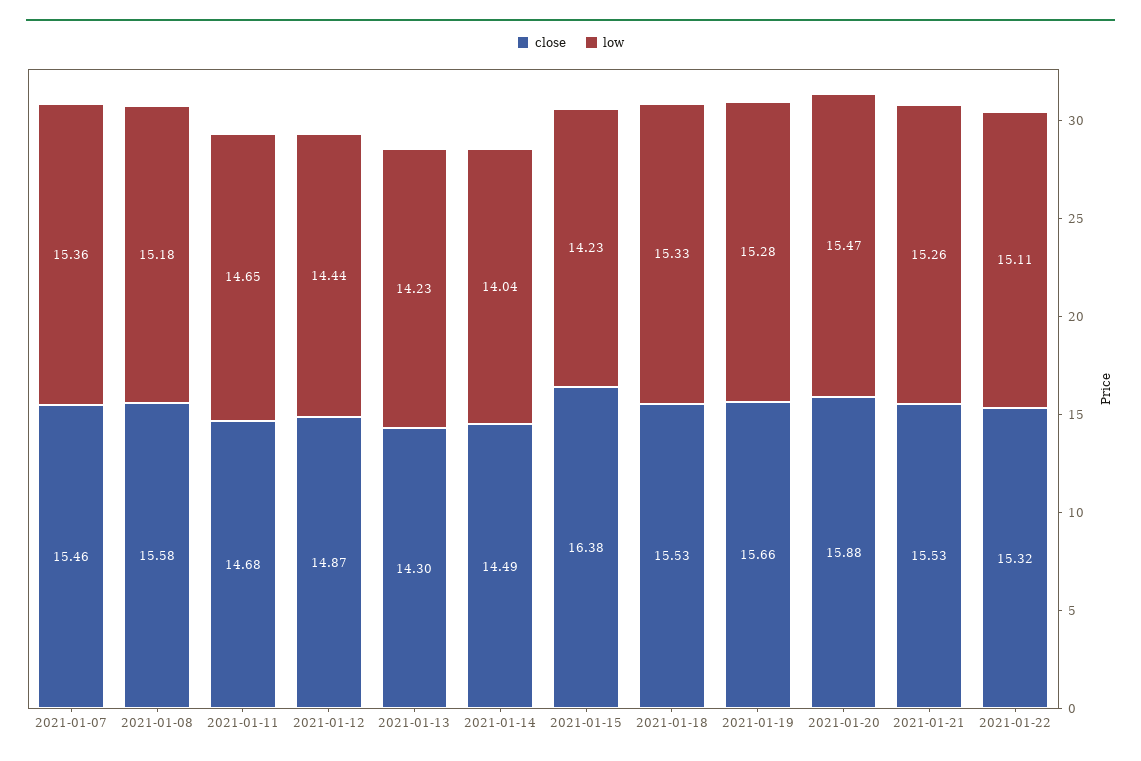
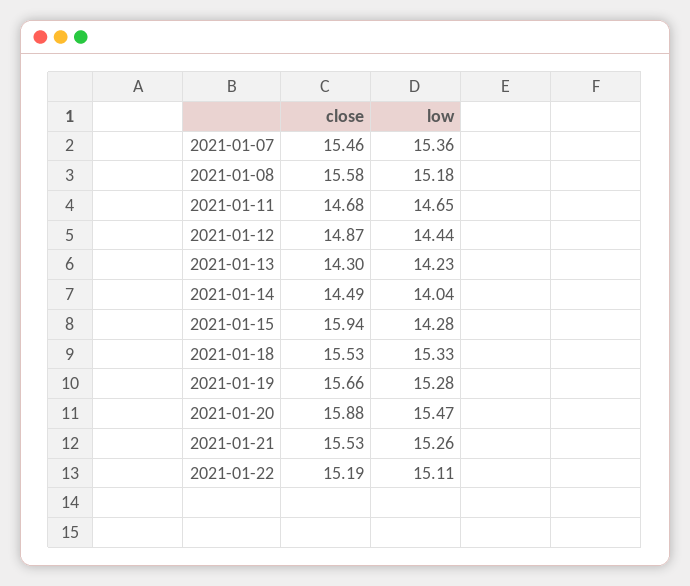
close, 2021-01-15: 16.38 -> 15.94
low, 2021-01-15: 14.23 -> 14.28
close, 2021-01-22: 15.32 -> 15.19

